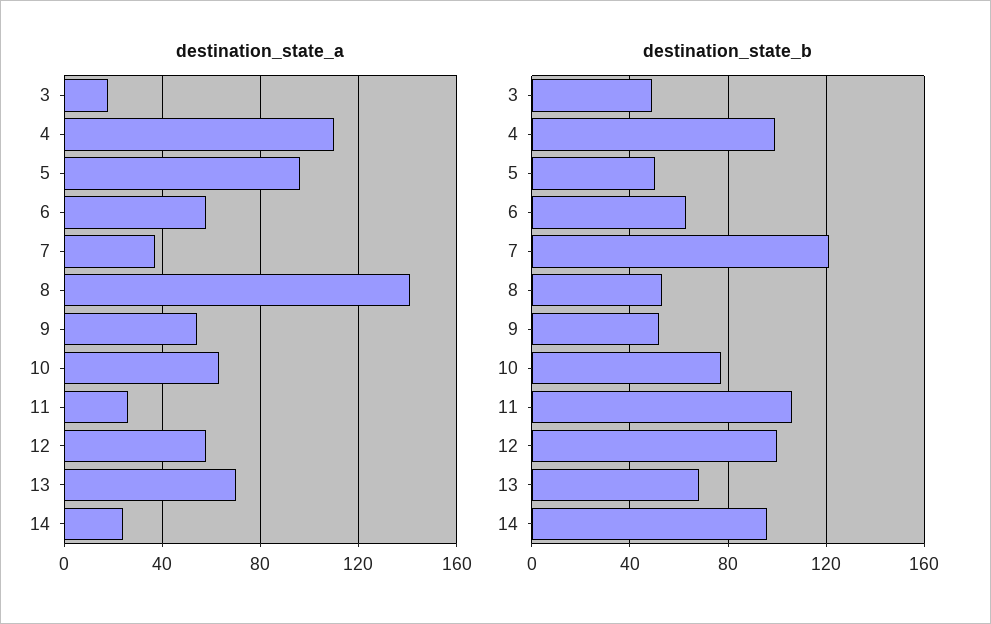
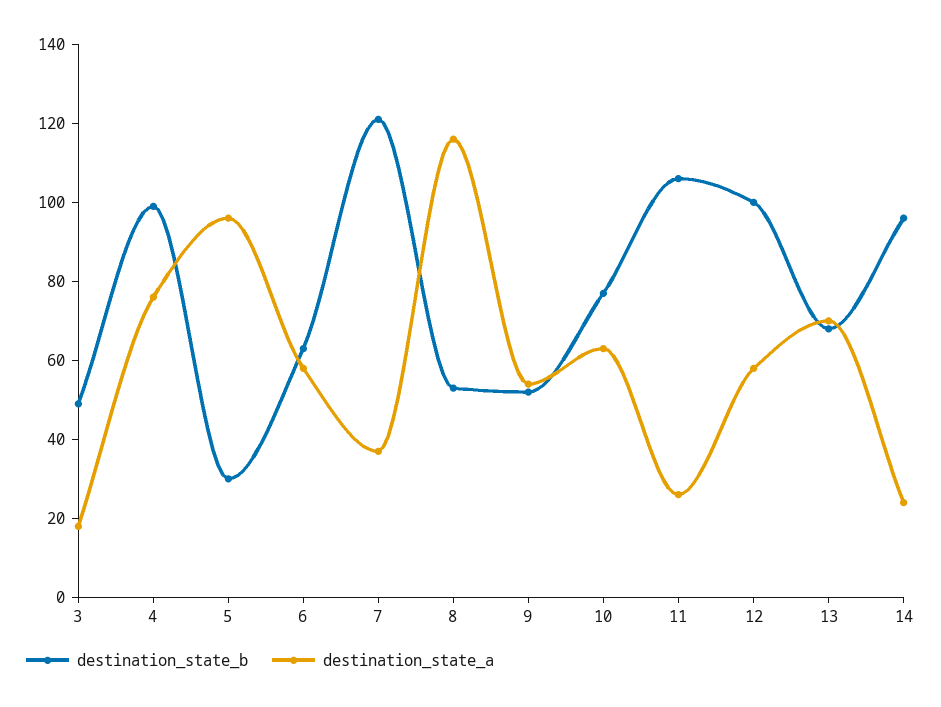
destination_state_a, 4: 110 -> 75
destination_state_a, 8: 140 -> 115
destination_state_b, 5: 50 -> 30

